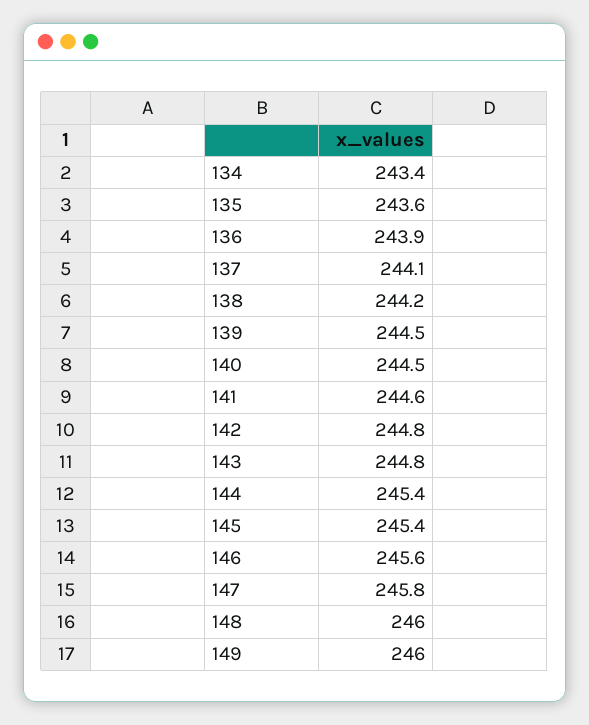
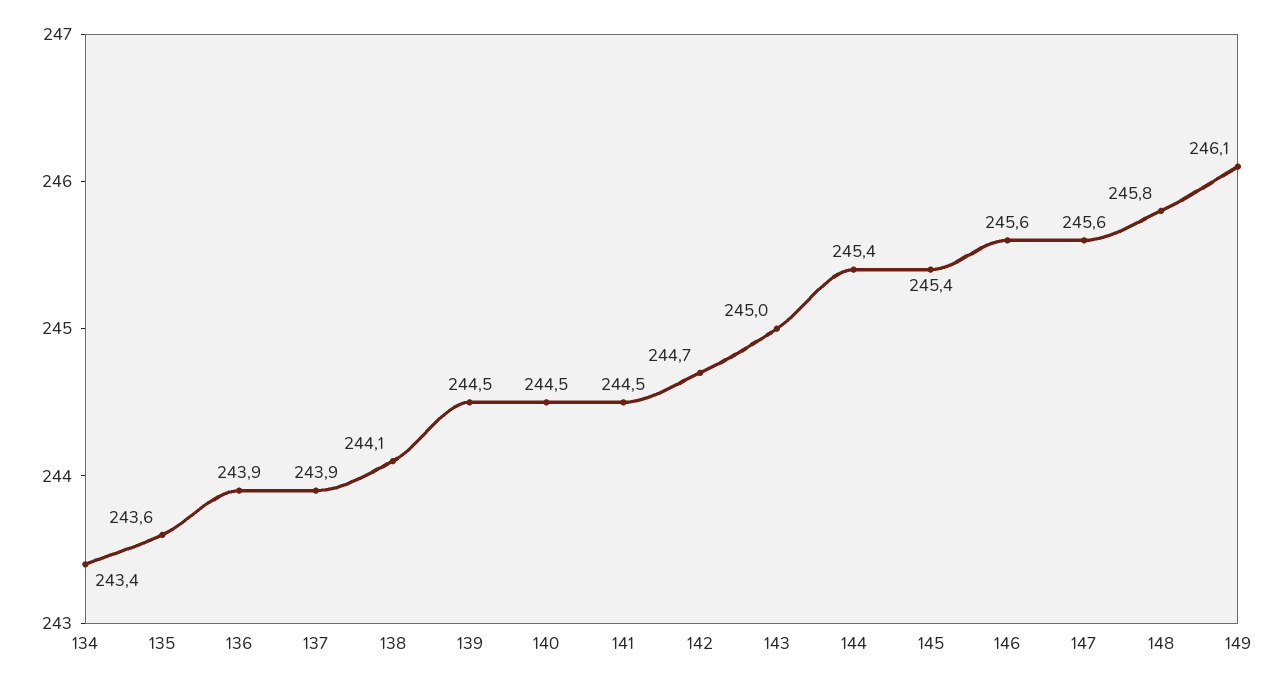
137: 244.1 -> 243.9
138: 244.2 -> 244.1
141: 244.6 -> 244.5
142: 244.8 -> 244.7
143: 244.8 -> 245
147: 245.8 -> 245.6
148: 246 -> 245.8
149: 246 -> 246.1

